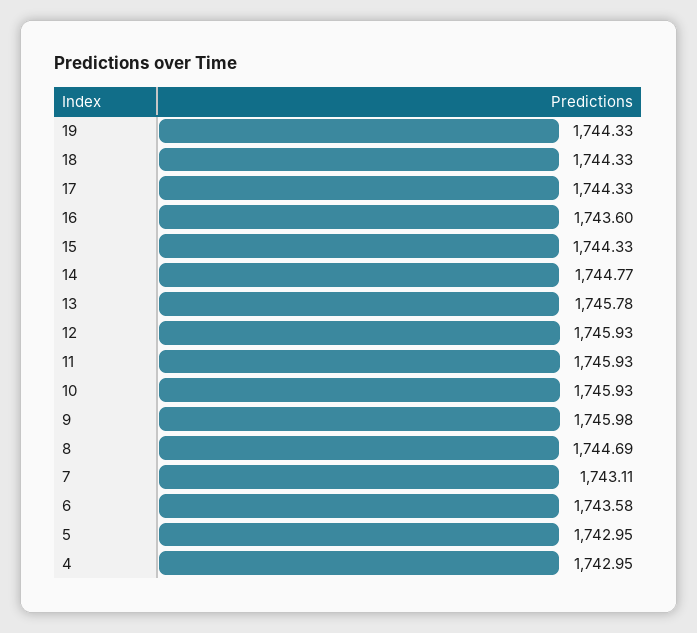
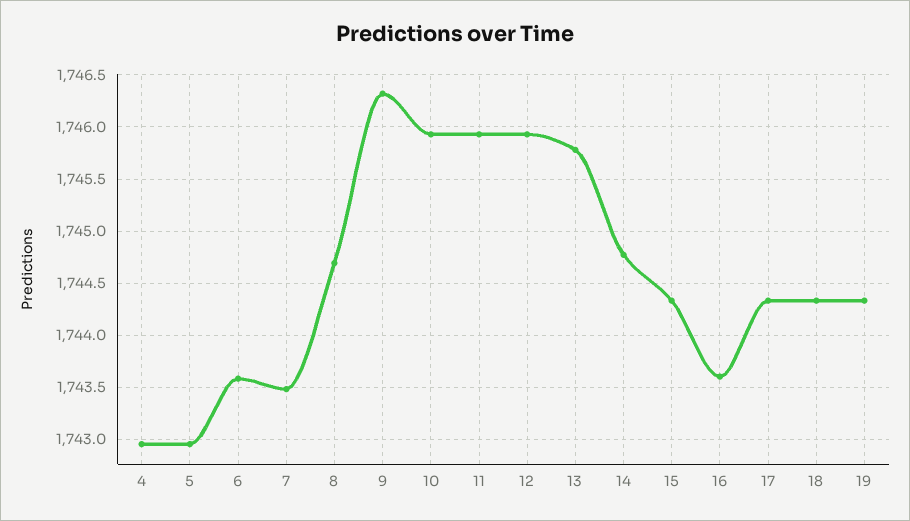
9: 1745.98 -> 1746.3
7: 1743.11 -> 1743.5

